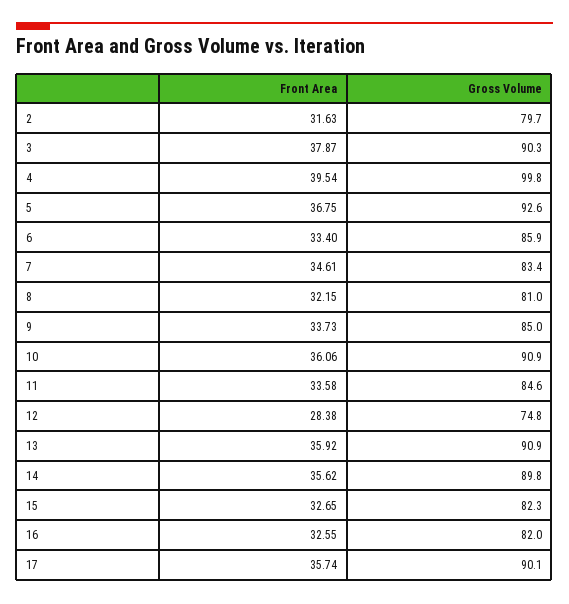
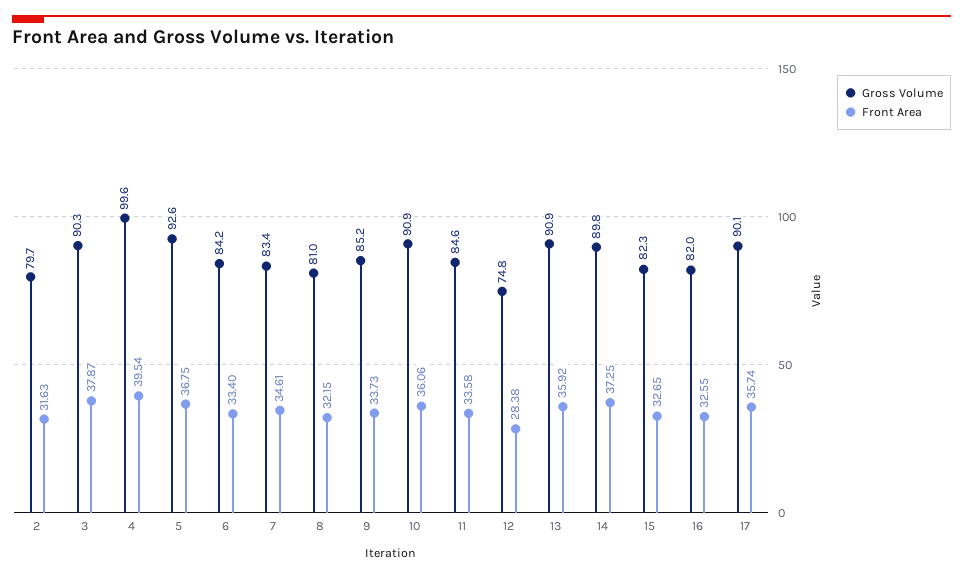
Gross Volume, 4: 99.8 -> 99.6
Gross Volume, 6: 85.9 -> 84.2
Gross Volume, 9: 85 -> 85.2
Front Area, 14: 35.62 -> 37.25

